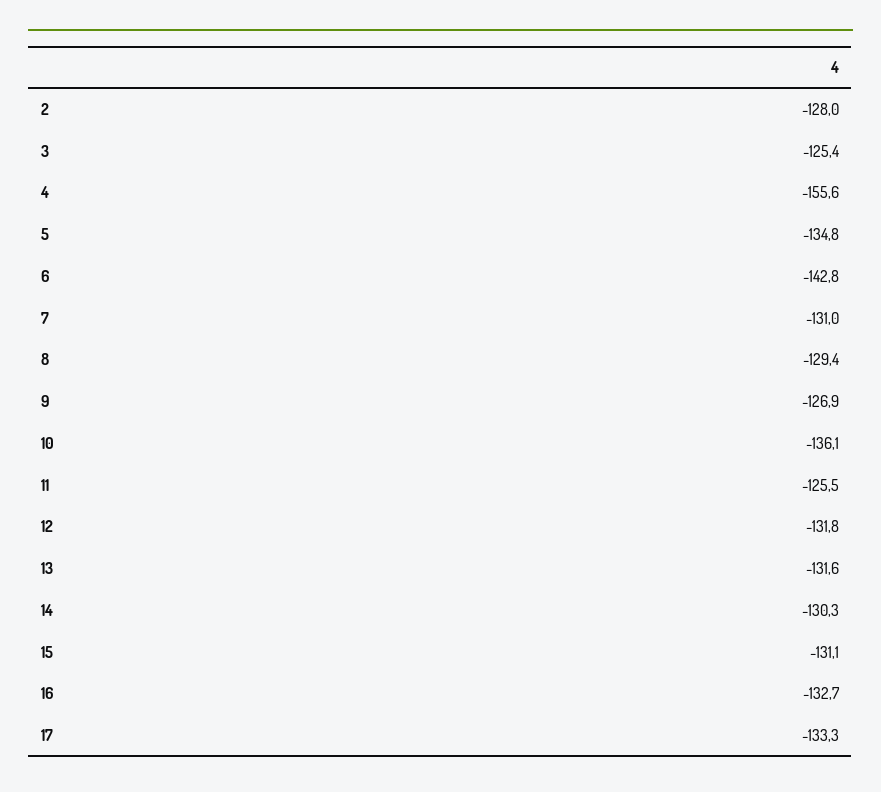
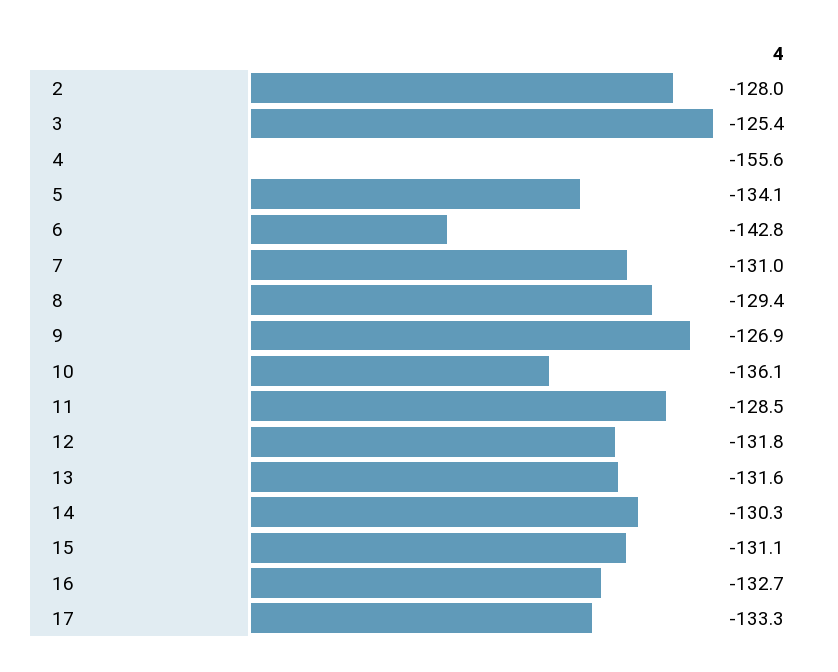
5: -134.8 -> -134.1
11: -125.5 -> -128.5

